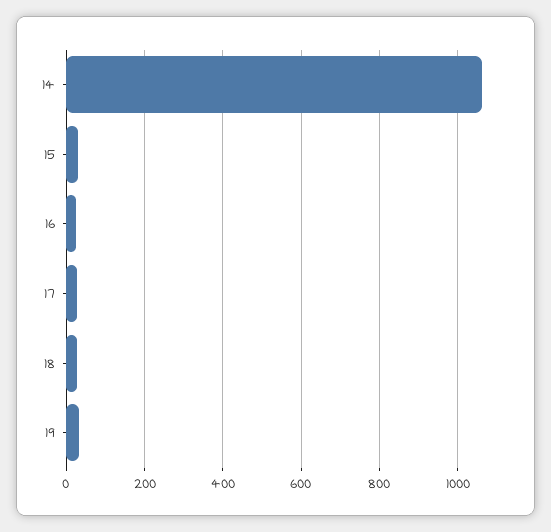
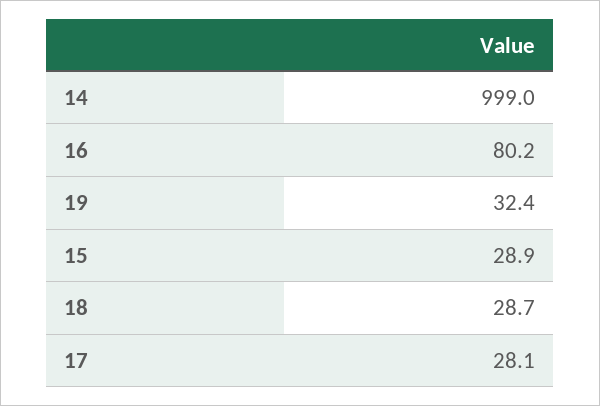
14: 1060 -> 999
16: 20 -> 80.2

